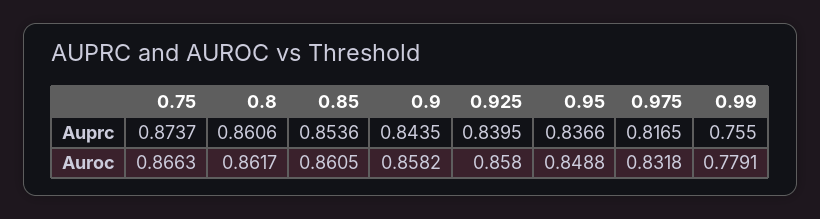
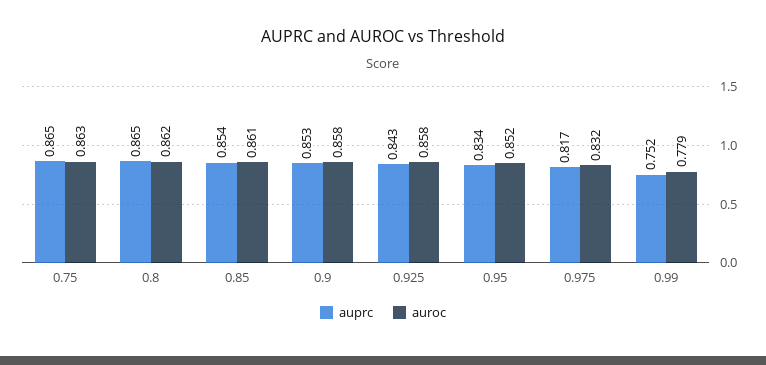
Auprc, 0.75: 0.8737 -> 0.865
Auprc, 0.8: 0.8606 -> 0.865
Auprc, 0.9: 0.8435 -> 0.853
Auprc, 0.925: 0.8395 -> 0.843
Auprc, 0.95: 0.8366 -> 0.834
Auprc, 0.99: 0.755 -> 0.752
Auroc, 0.75: 0.8663 -> 0.863
Auroc, 0.95: 0.8488 -> 0.852

